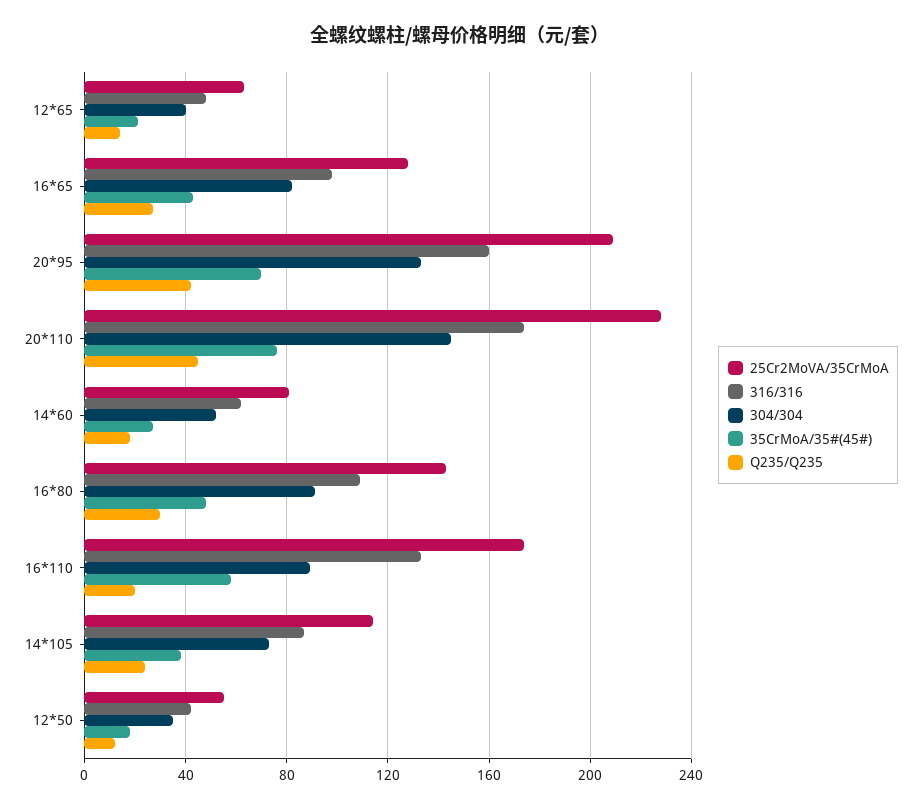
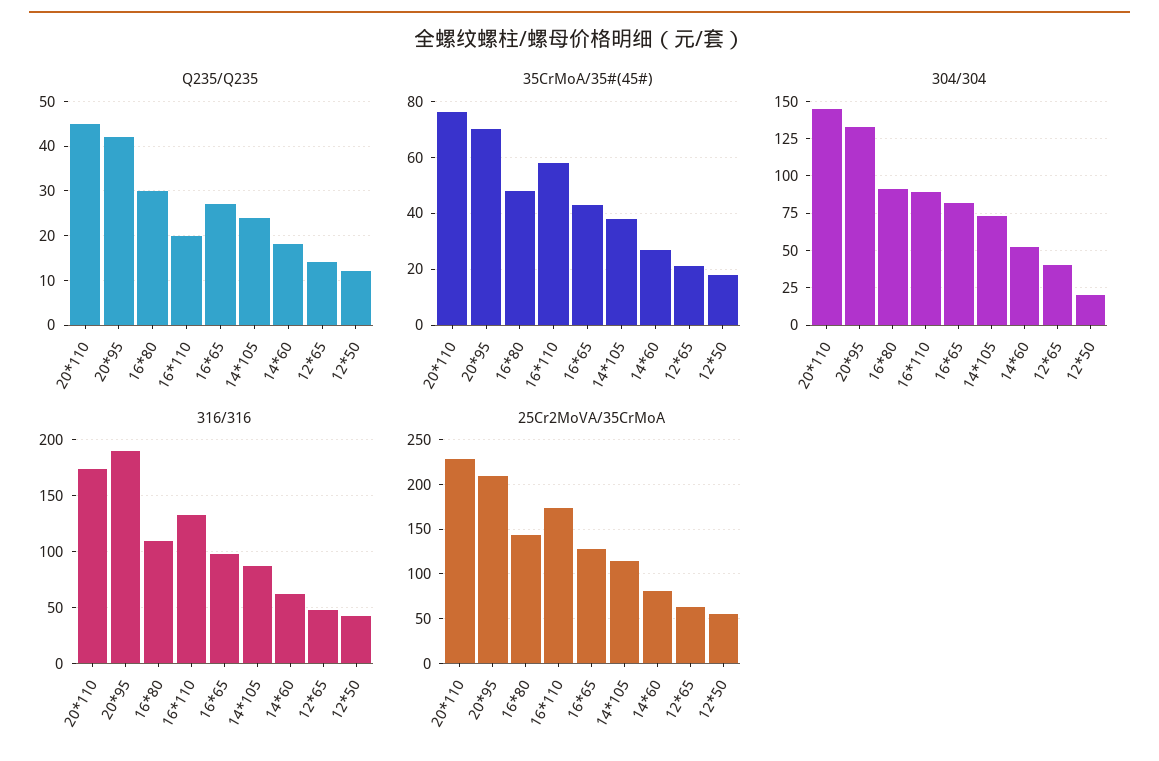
316/316, 20*95: 160 -> 190
304/304, 12*50: 35 -> 20

